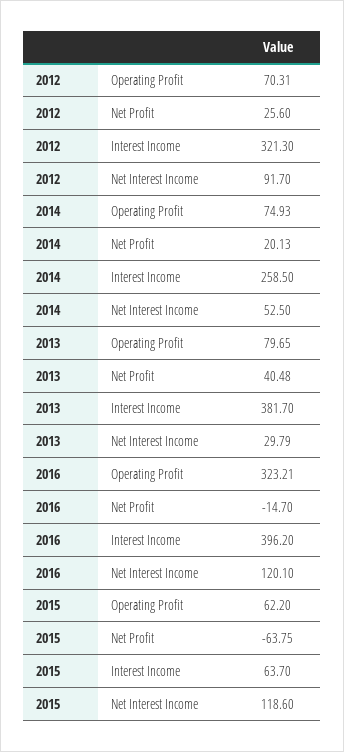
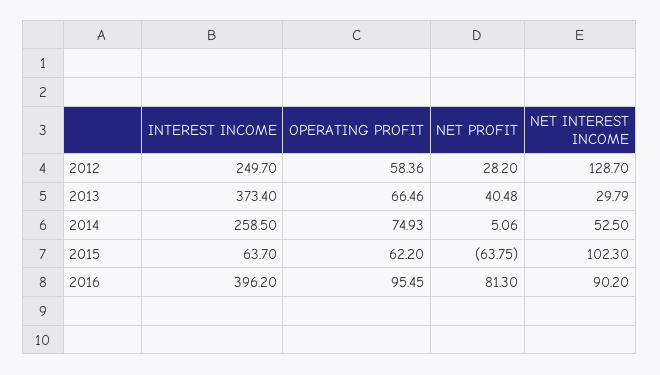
2012, Operating Profit: 70.31 -> 58.36
2012, Net Profit: 25.6 -> 28.2
2012, Interest Income: 321.3 -> 249.7
2012, Net Interest Income: 91.7 -> 128.7
2014, Net Profit: 20.13 -> 5.06
2013, Operating Profit: 79.65 -> 66.46
2013, Interest Income: 381.7 -> 373.4
2016, Operating Profit: 323.21 -> 95.45
2016, Net Profit: -14.7 -> 81.3
2016, Net Interest Income: 120.1 -> 90.2
2015, Net Interest Income: 118.6 -> 102.3

